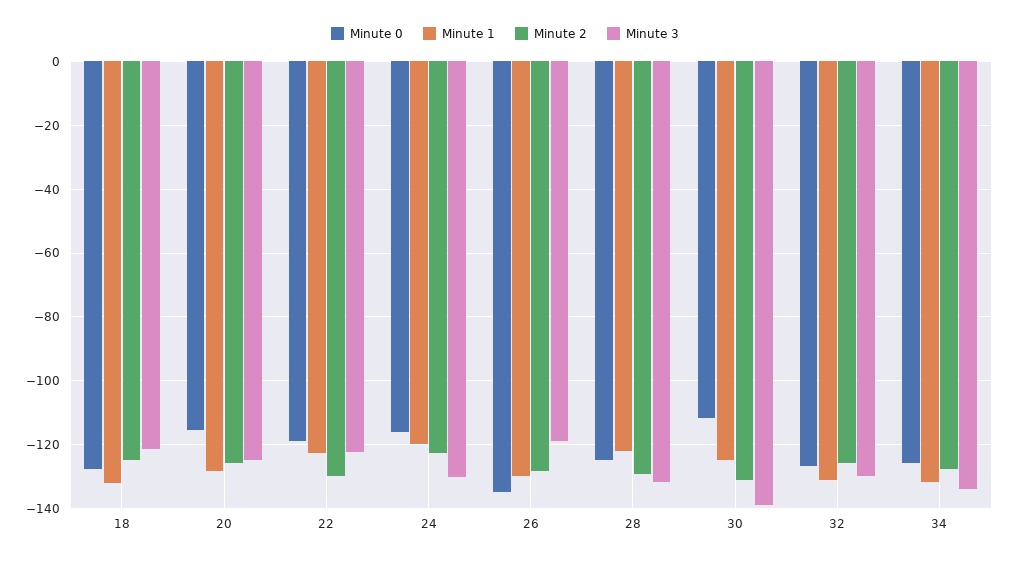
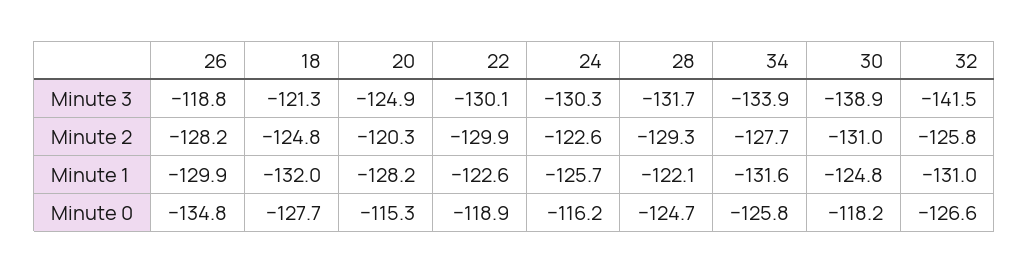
Minute 2, 20: -126 -> -120.3
Minute 3, 22: -122 -> -130.1
Minute 1, 24: -120 -> -125.7
Minute 0, 30: -112 -> -118.2
Minute 3, 32: -130 -> -141.5

